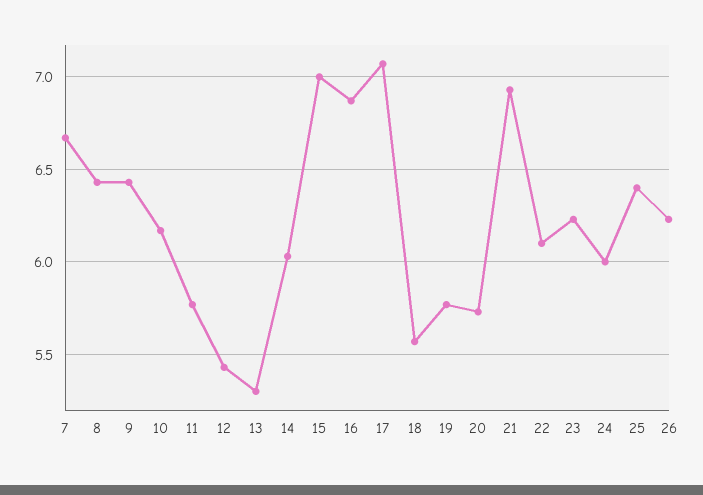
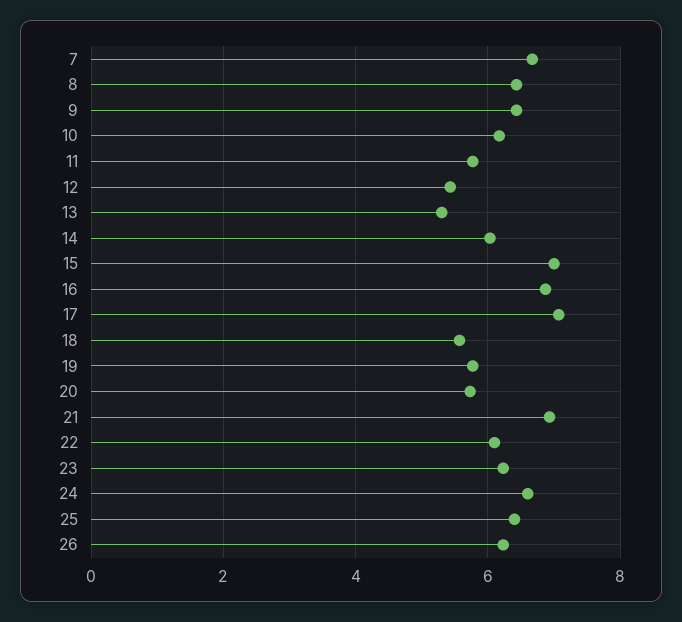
24: 6 -> 6.6

